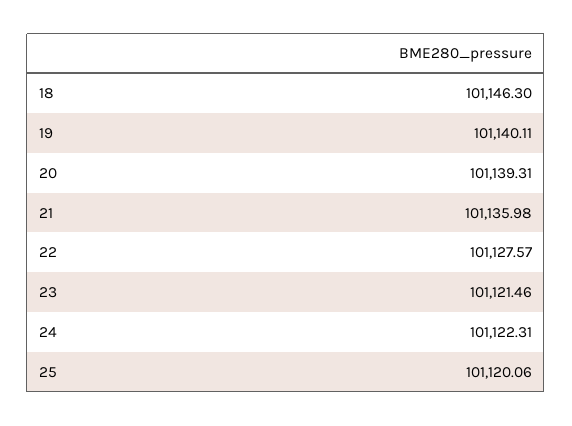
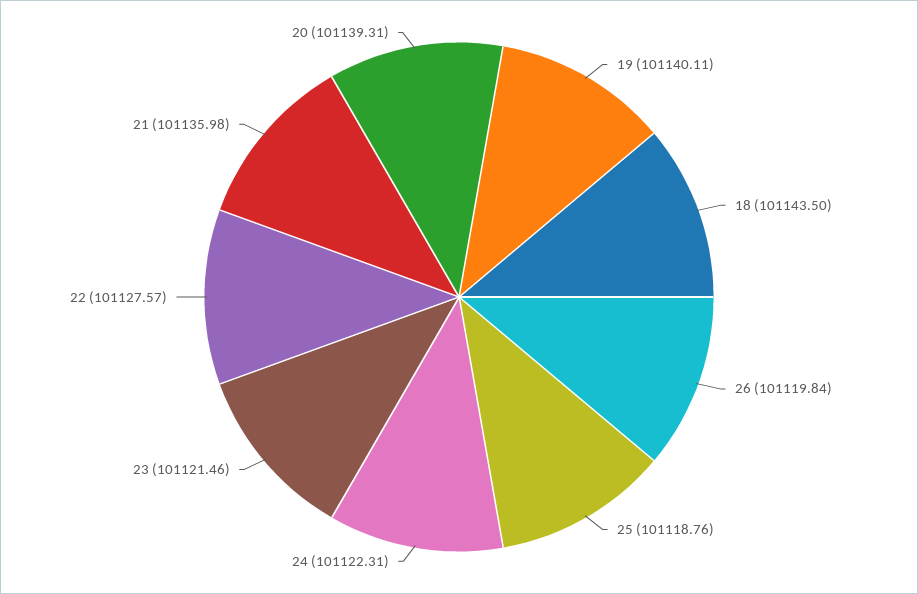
18: 101146.3 -> 101143.5
25: 101120.06 -> 101118.76
26: none -> 101119.84

